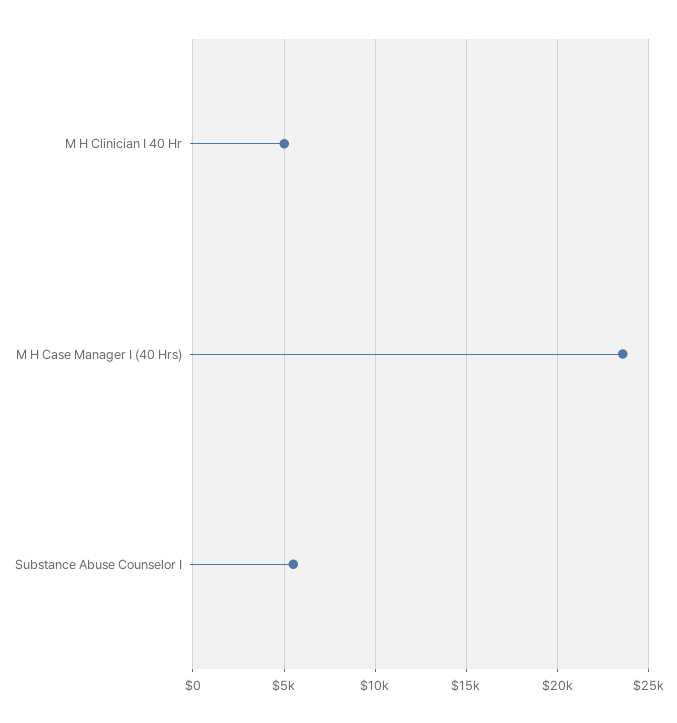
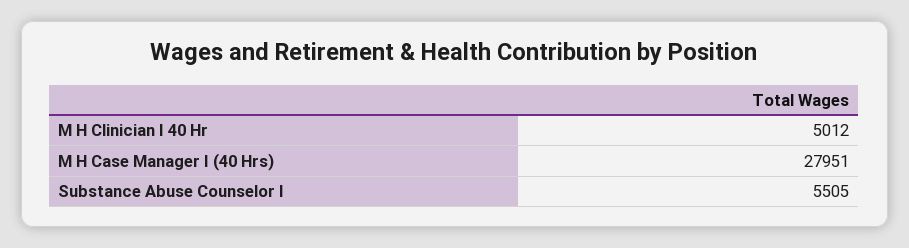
M H Case Manager I (40 Hrs): 23500 -> 27951

